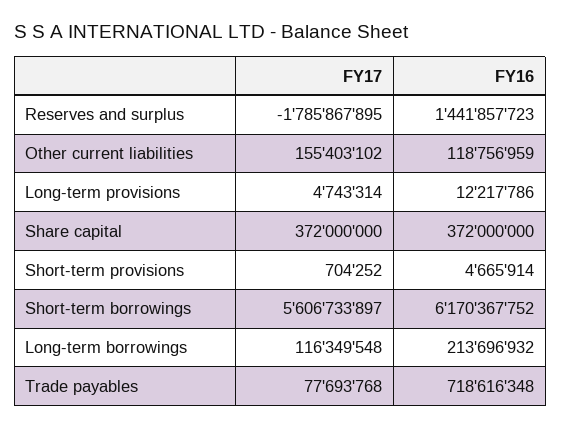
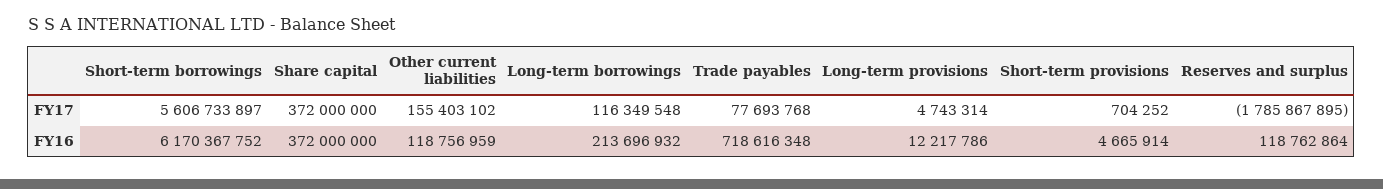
FY16, Reserves and surplus: 1441857723 -> 118762864

